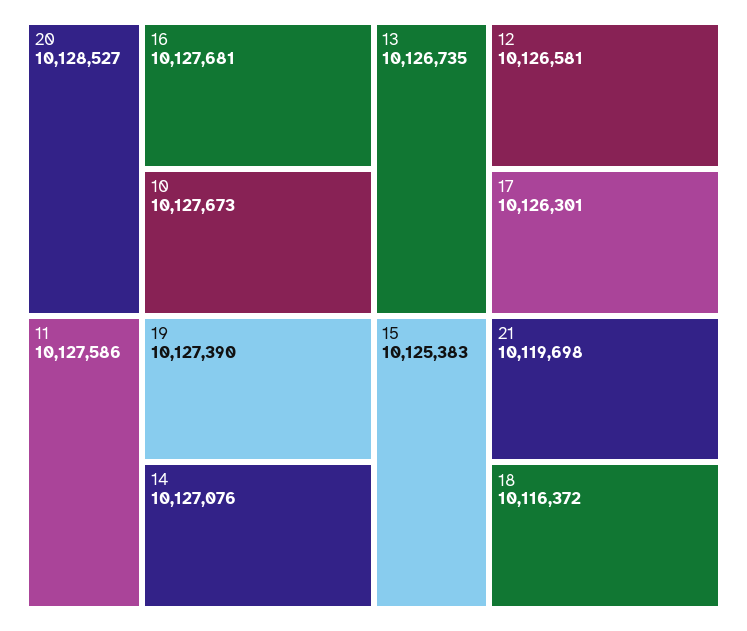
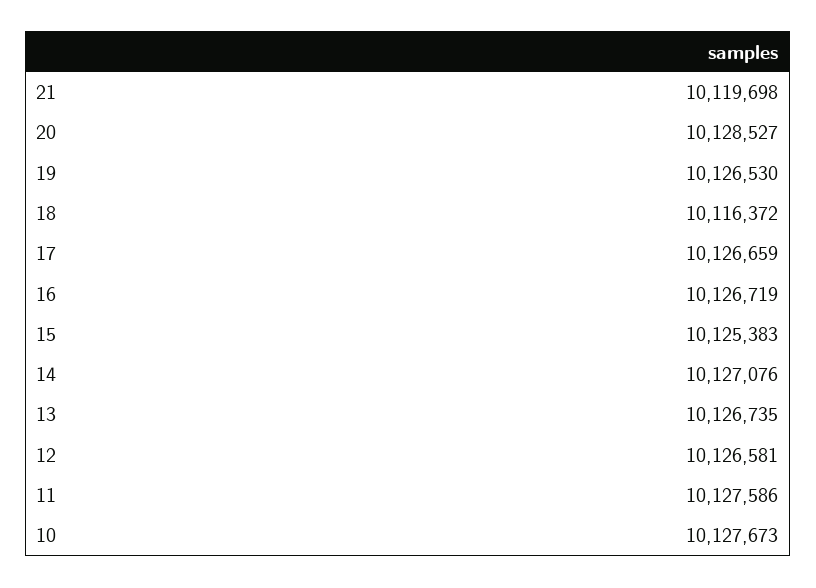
16: 10127681 -> 10126719
19: 10127390 -> 10126530
17: 10126301 -> 10126659

